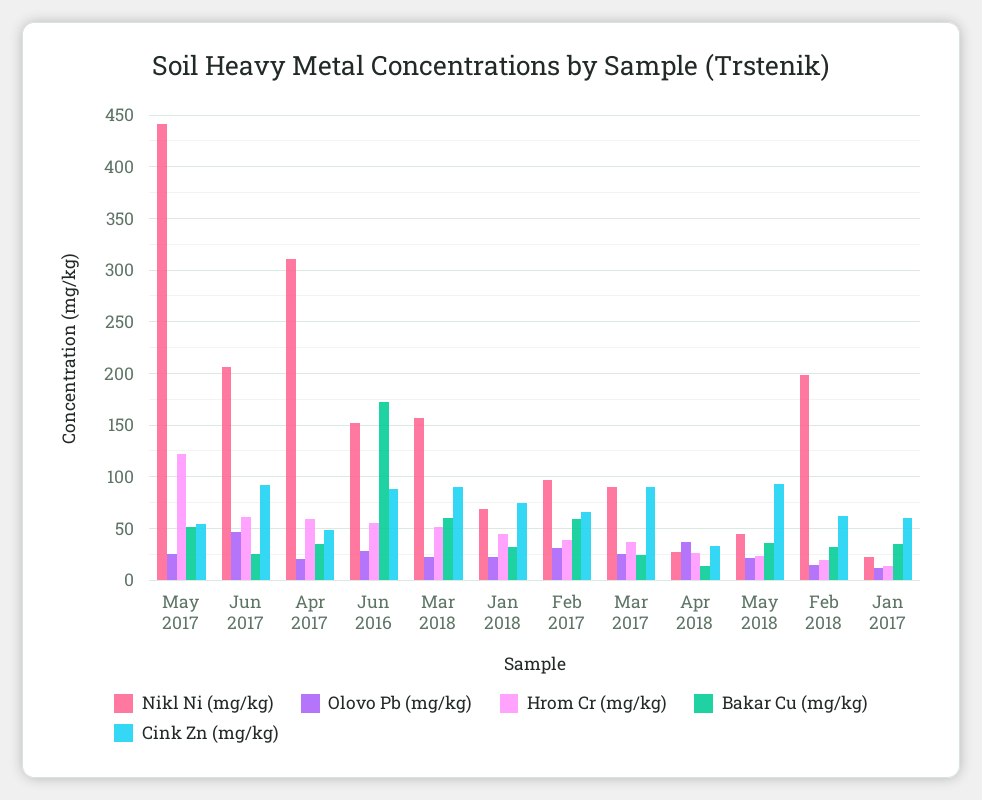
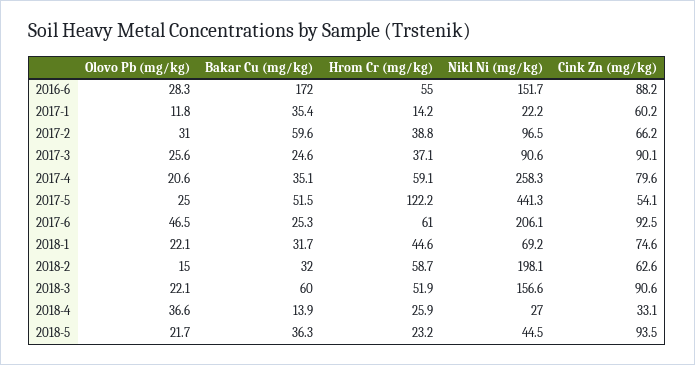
Nikl Ni (mg/kg), Apr 2017: 310 -> 258.3
Cink Zn (mg/kg), Apr 2017: 50 -> 79.6
Hrom Cr (mg/kg), Feb 2018: 20 -> 58.7

